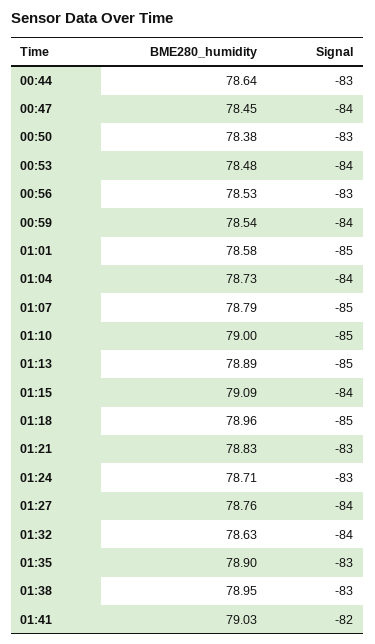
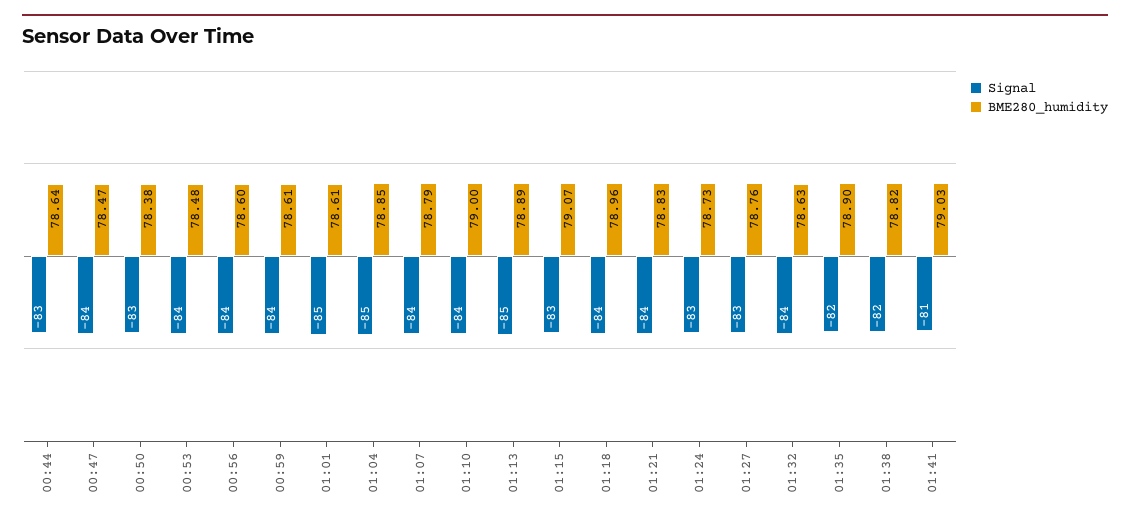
BME280_humidity, 00:47: 78.45 -> 78.47
BME280_humidity, 00:56: 78.53 -> 78.6
Signal, 00:56: -83 -> -84
BME280_humidity, 00:59: 78.54 -> 78.61
BME280_humidity, 01:01: 78.58 -> 78.61
BME280_humidity, 01:04: 78.73 -> 78.85
Signal, 01:04: -84 -> -85
Signal, 01:07: -85 -> -84
Signal, 01:10: -85 -> -84
BME280_humidity, 01:15: 79.09 -> 79.07
Signal, 01:15: -84 -> -83
Signal, 01:18: -85 -> -84
Signal, 01:21: -83 -> -84
BME280_humidity, 01:24: 78.71 -> 78.73
Signal, 01:27: -84 -> -83
Signal, 01:35: -83 -> -82
BME280_humidity, 01:38: 78.95 -> 78.82
Signal, 01:38: -83 -> -82
Signal, 01:41: -82 -> -81

